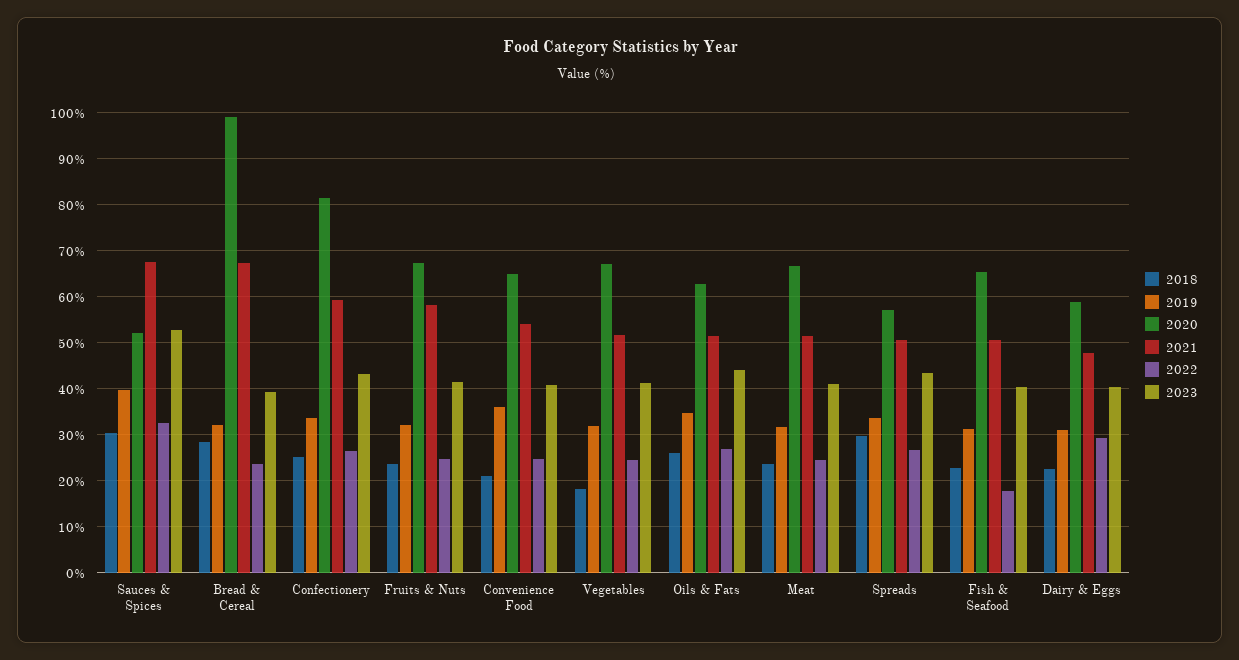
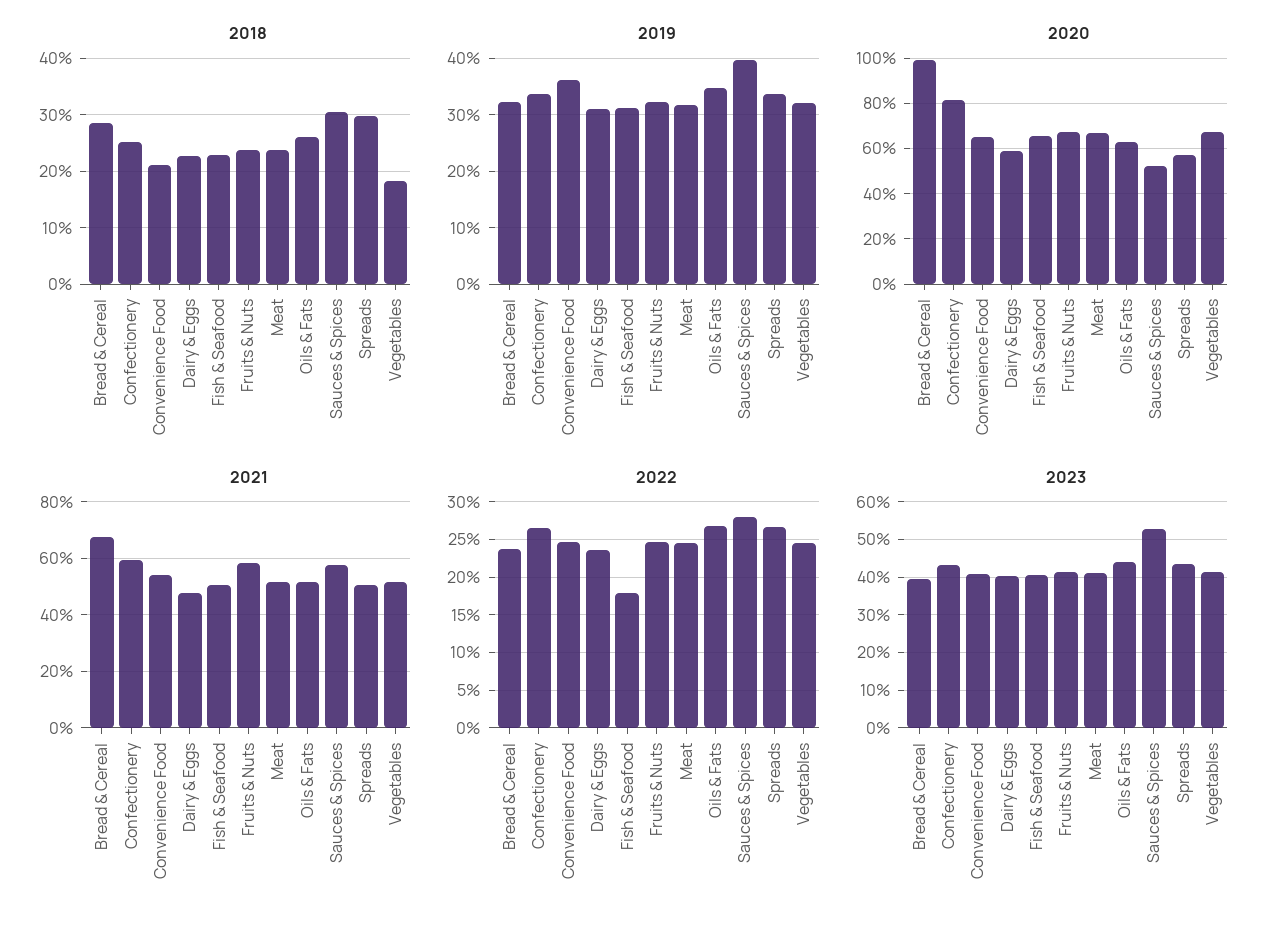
2021, Sauces & Spices: 68 -> 57.5
2022, Sauces & Spices: 32 -> 28
2022, Dairy & Eggs: 30 -> 24

